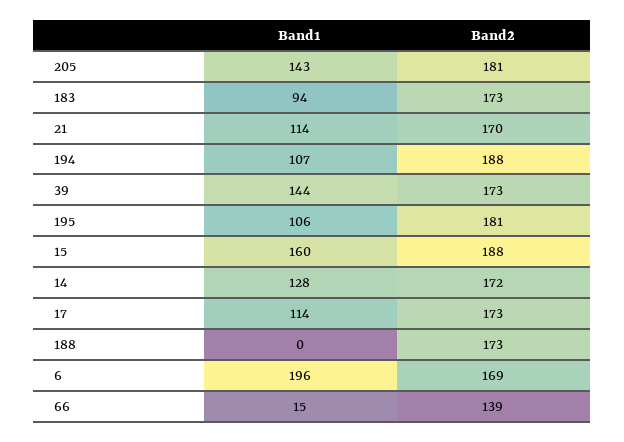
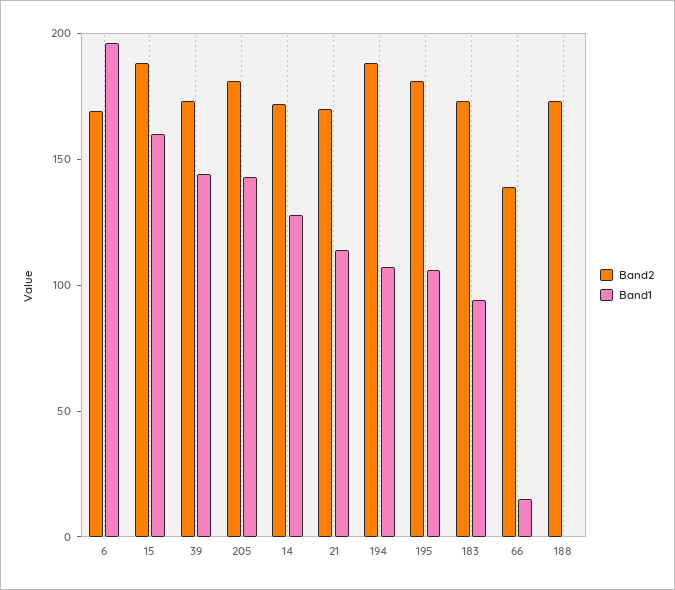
Band1, 17: 114 -> none
Band2, 17: 173 -> none

